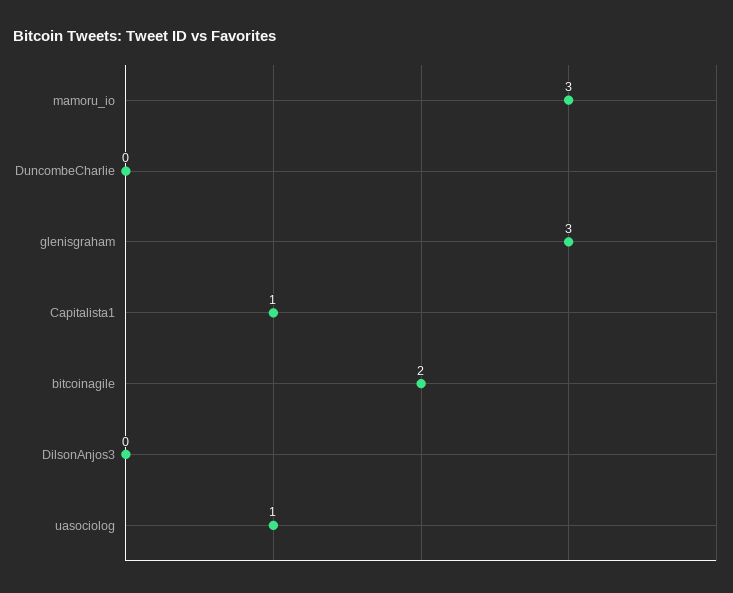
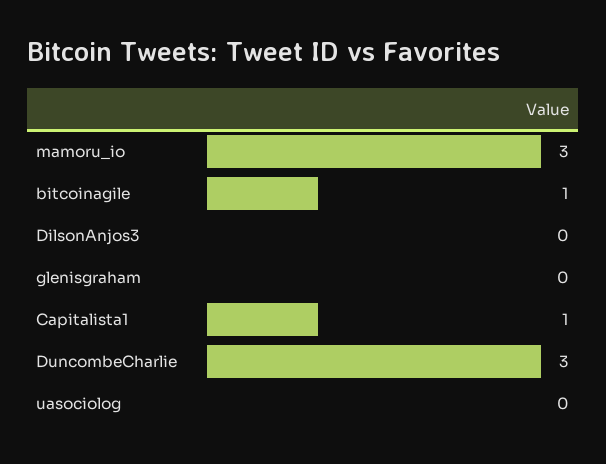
DuncombeCharlie: 0 -> 3
glenisgraham: 3 -> 0
bitcoinagile: 2 -> 1
uasociolog: 1 -> 0

